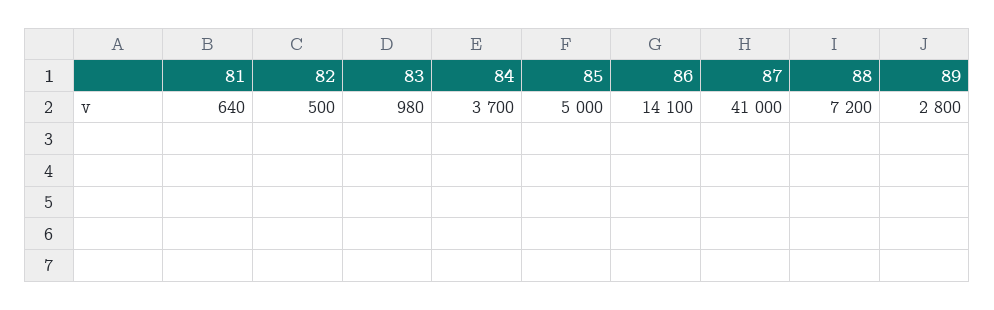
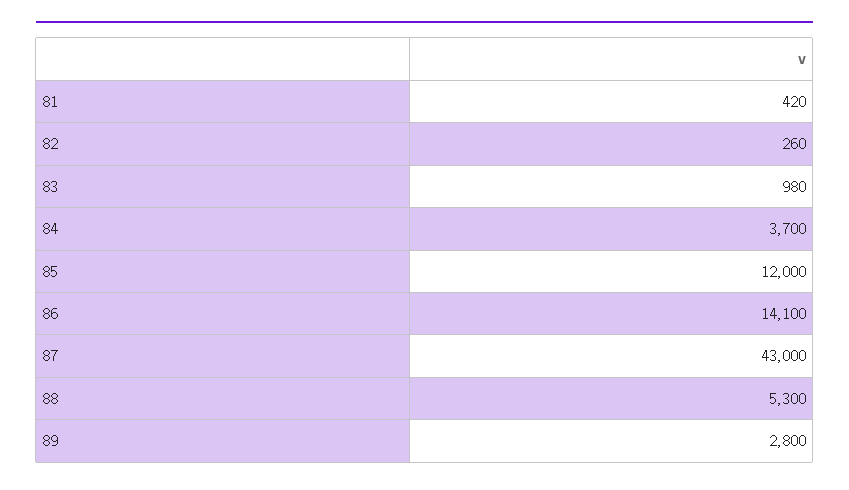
81: 640 -> 420
82: 500 -> 260
85: 5000 -> 12000
87: 41000 -> 43000
88: 7200 -> 5300

